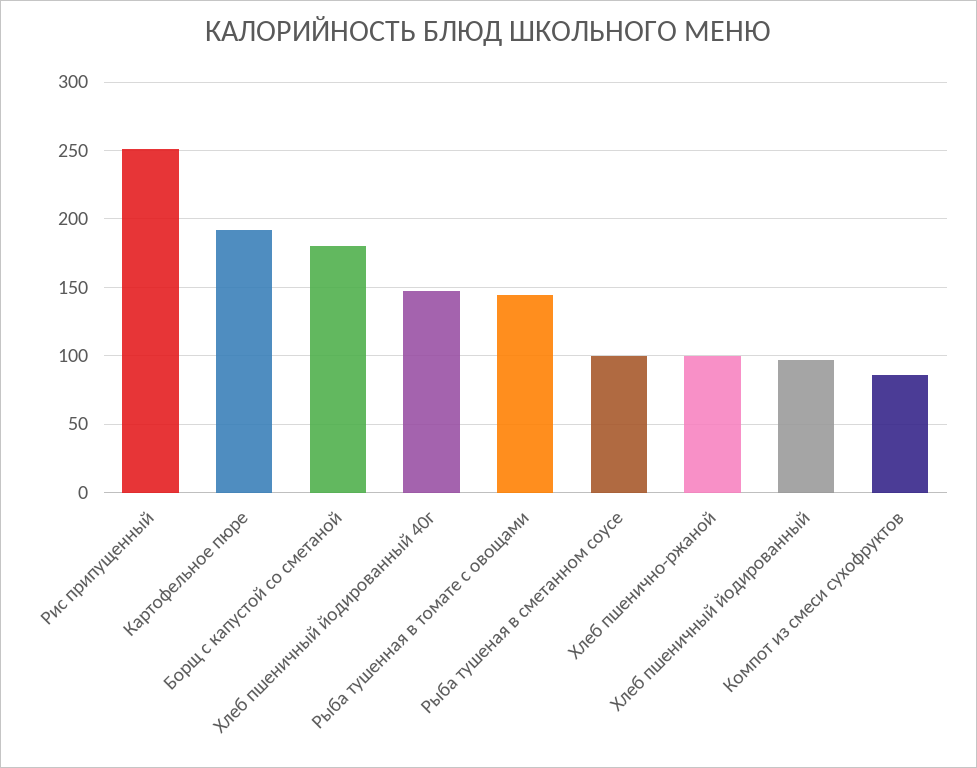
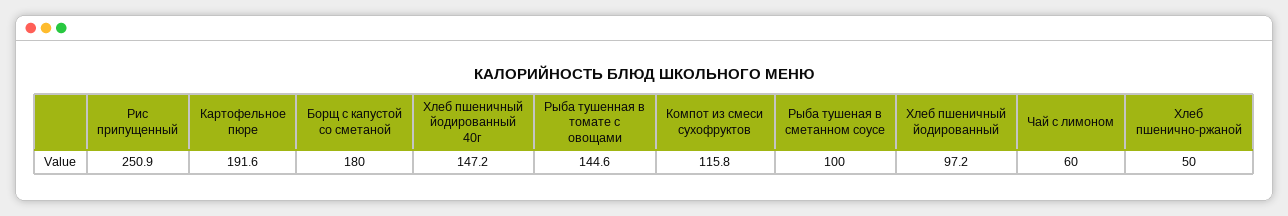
Хлеб пшенично-ржаной: 100 -> 50
Компот из смеси сухофруктов: 85 -> 115.8
Чай с лимоном: none -> 60

